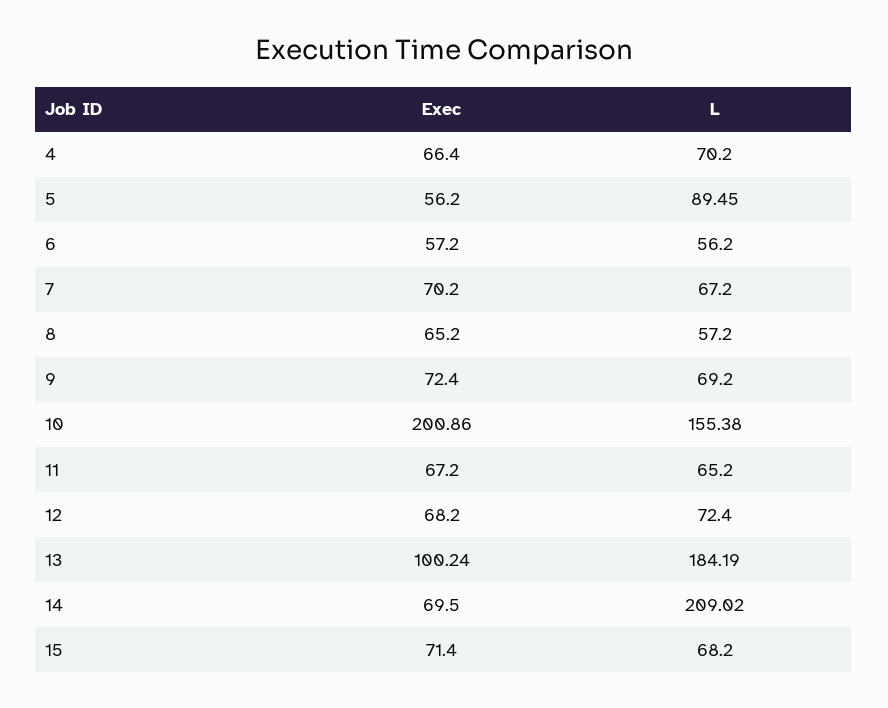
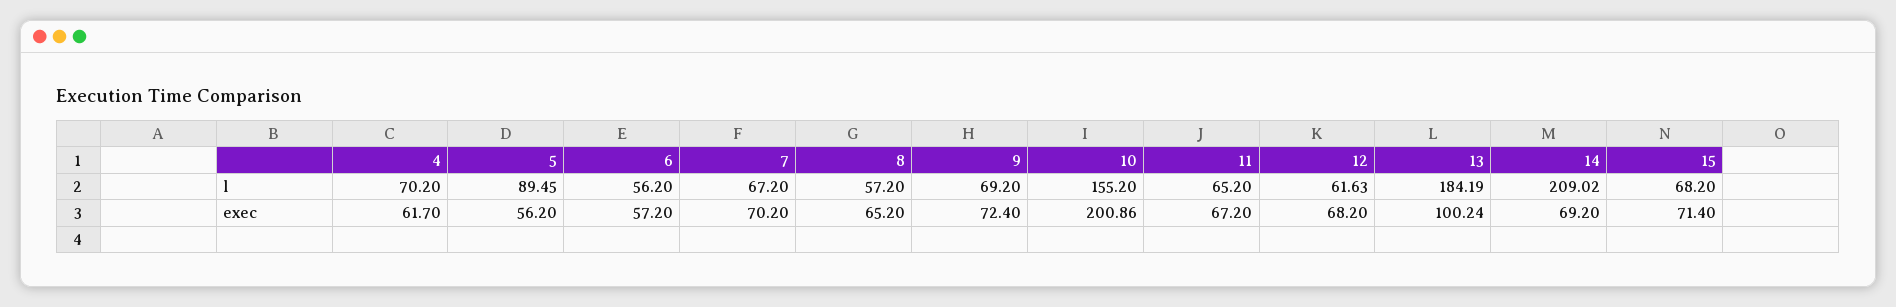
Exec, 4: 66.4 -> 61.7
L, 10: 155.38 -> 155.2
L, 12: 72.4 -> 61.63
Exec, 14: 69.5 -> 69.2

